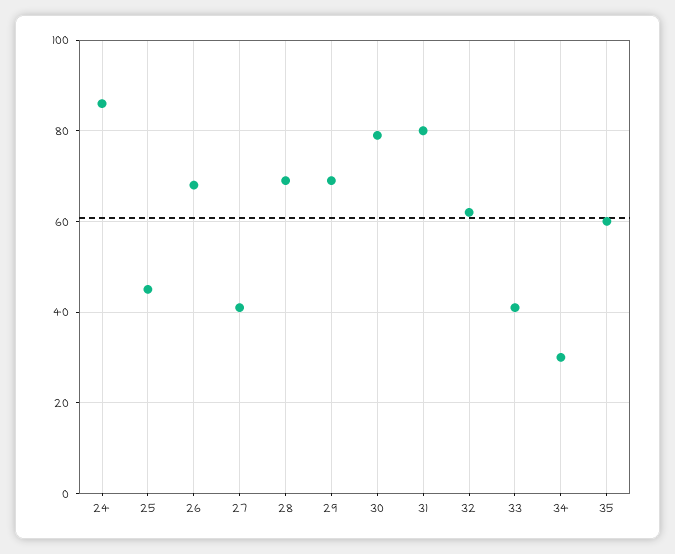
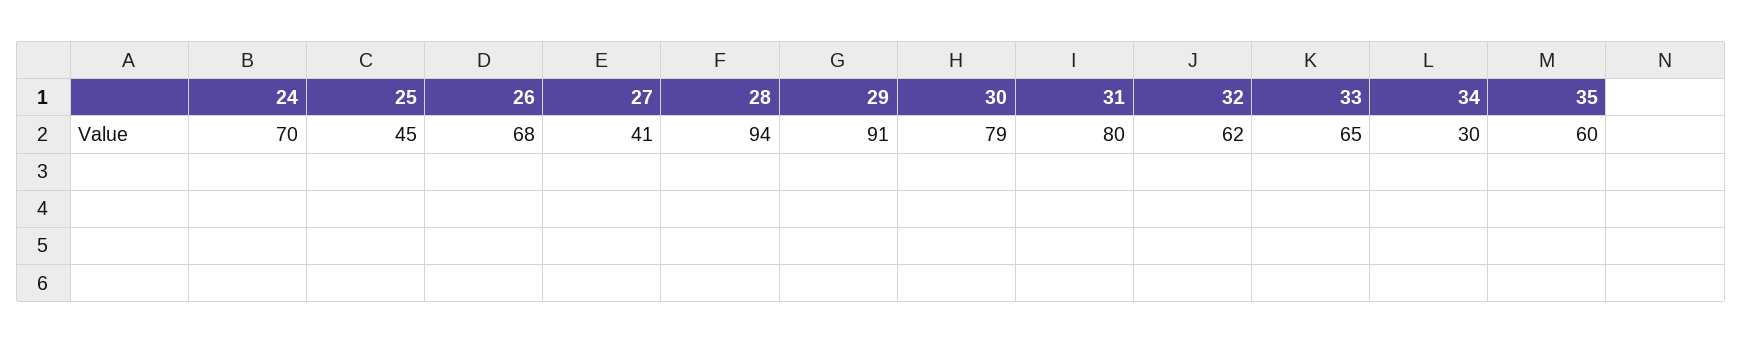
24: 85 -> 70
28: 70 -> 94
29: 70 -> 91
33: 40 -> 65

